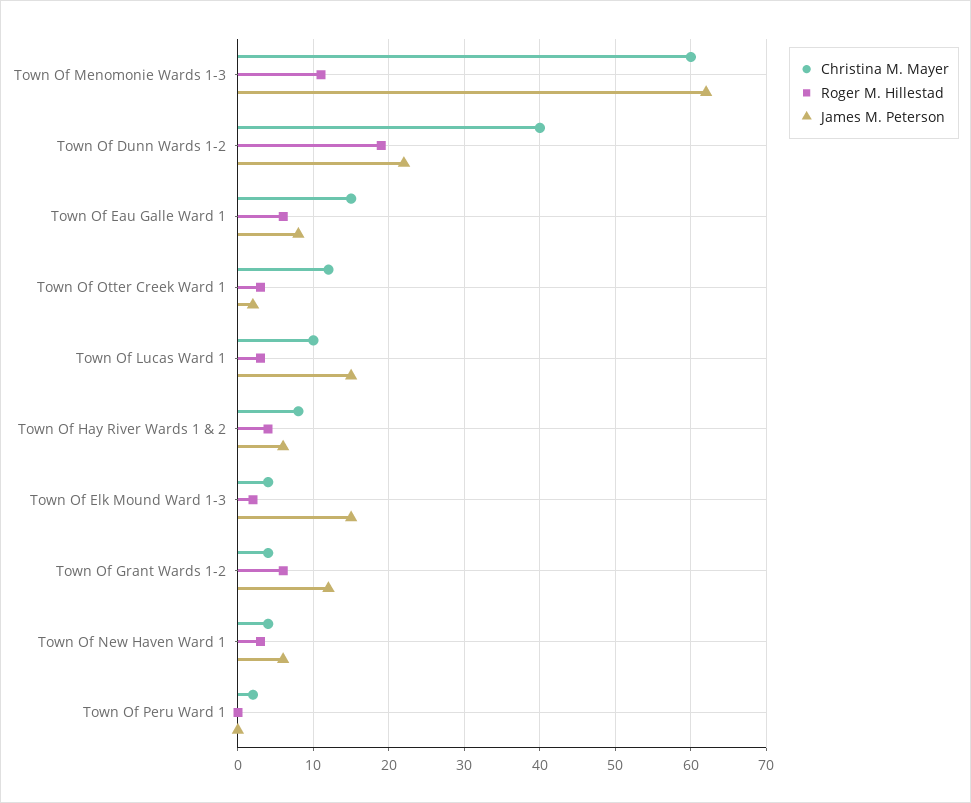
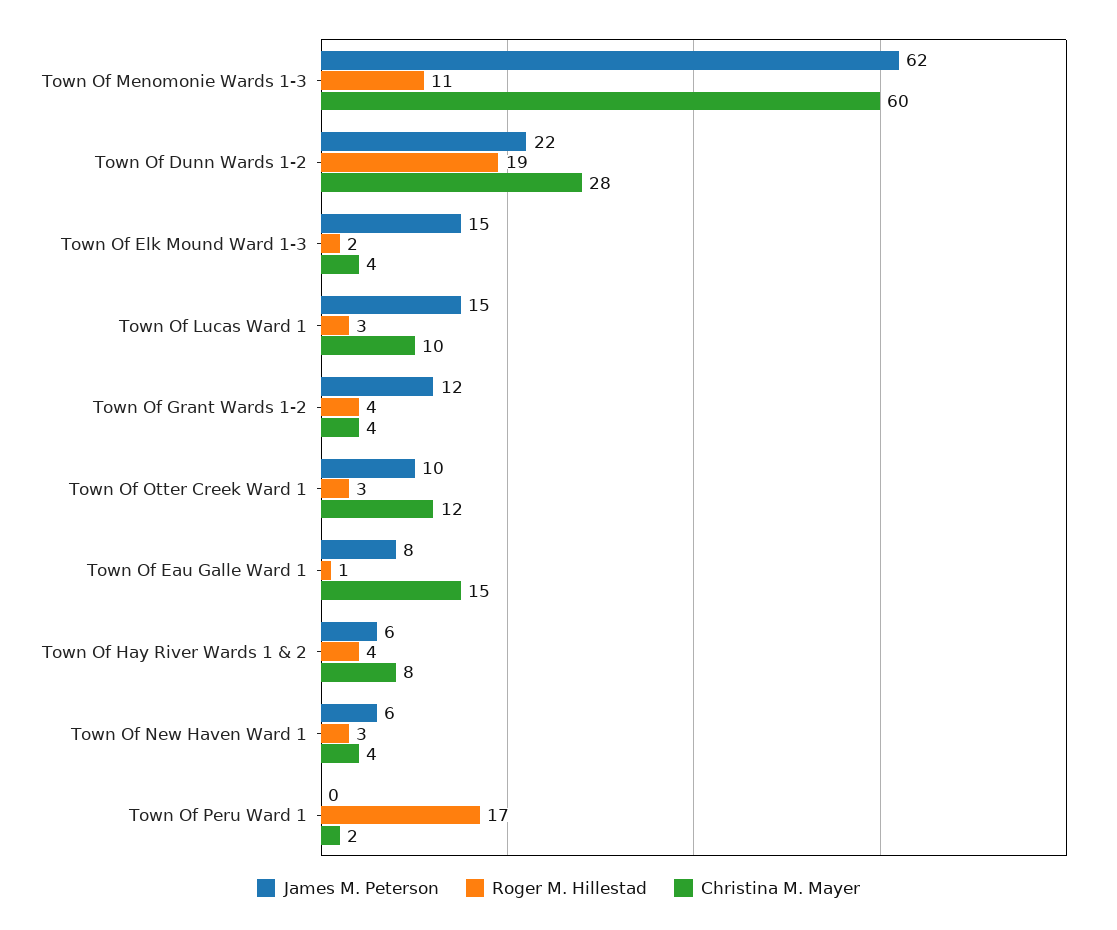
Christina M. Mayer, Town Of Dunn Wards 1-2: 40 -> 28
Roger M. Hillestad, Town Of Eau Galle Ward 1: 6 -> 1
James M. Peterson, Town Of Otter Creek Ward 1: 2 -> 10
Roger M. Hillestad, Town Of Grant Wards 1-2: 6 -> 4
Roger M. Hillestad, Town Of Peru Ward 1: 0 -> 17

